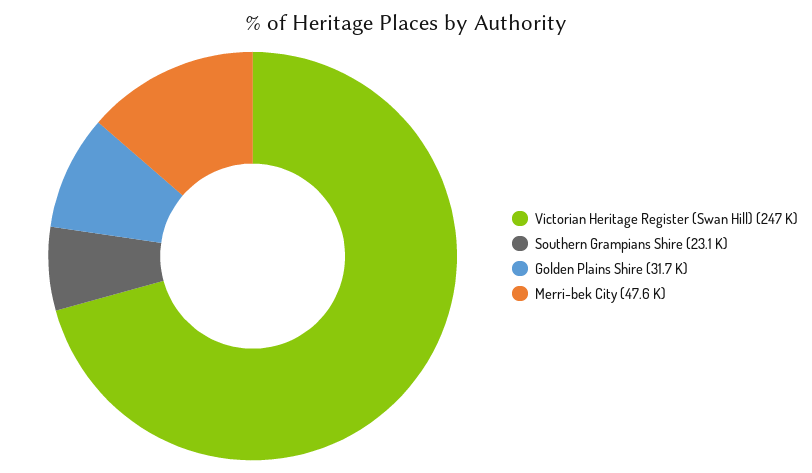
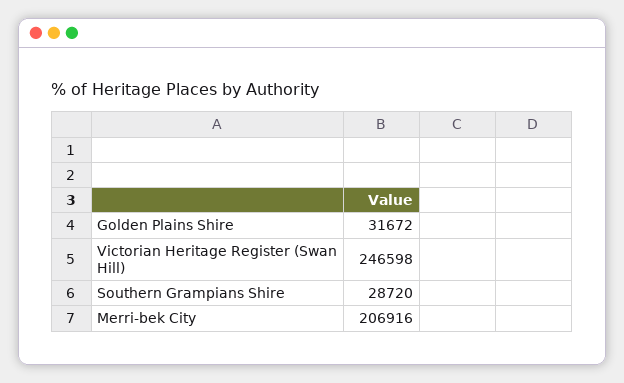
Southern Grampians Shire: 23100 -> 28720
Merri-bek City: 47600 -> 206916

